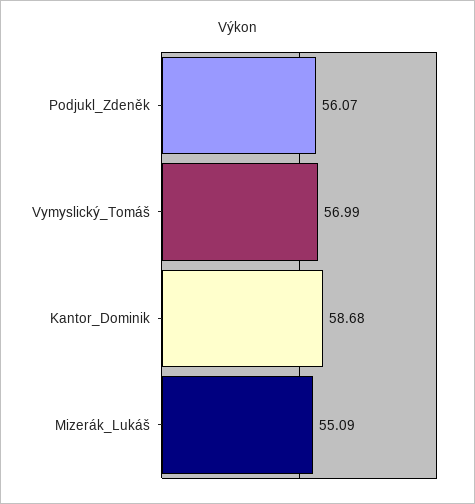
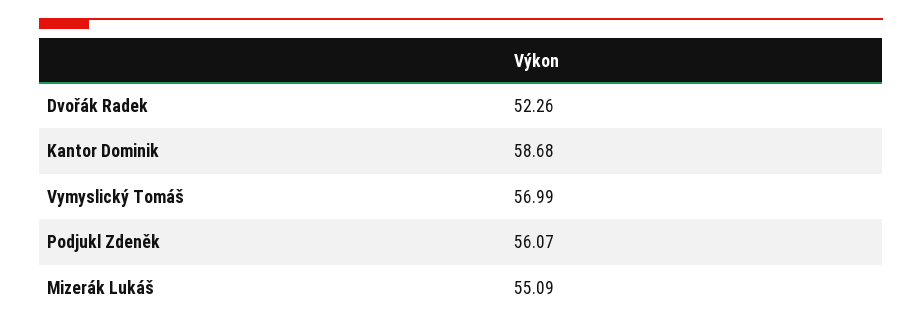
Dvořák Radek: none -> 52.26

